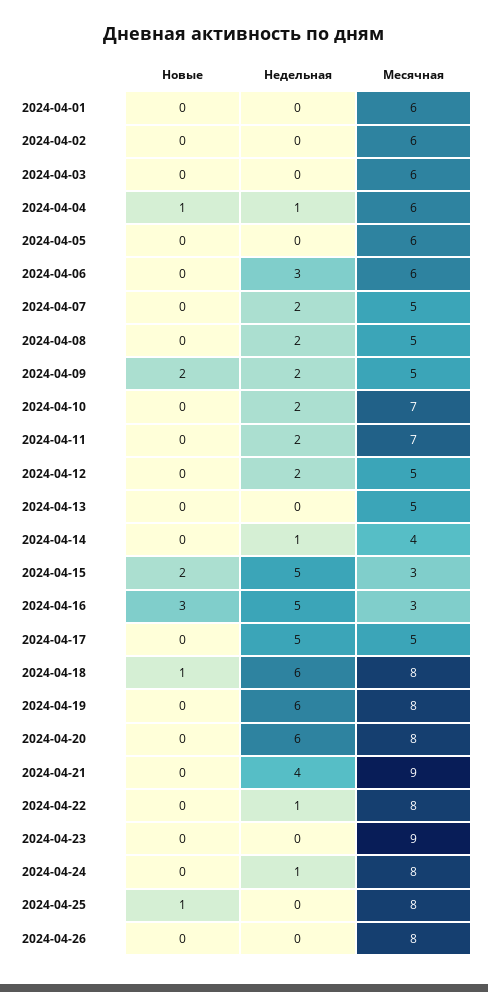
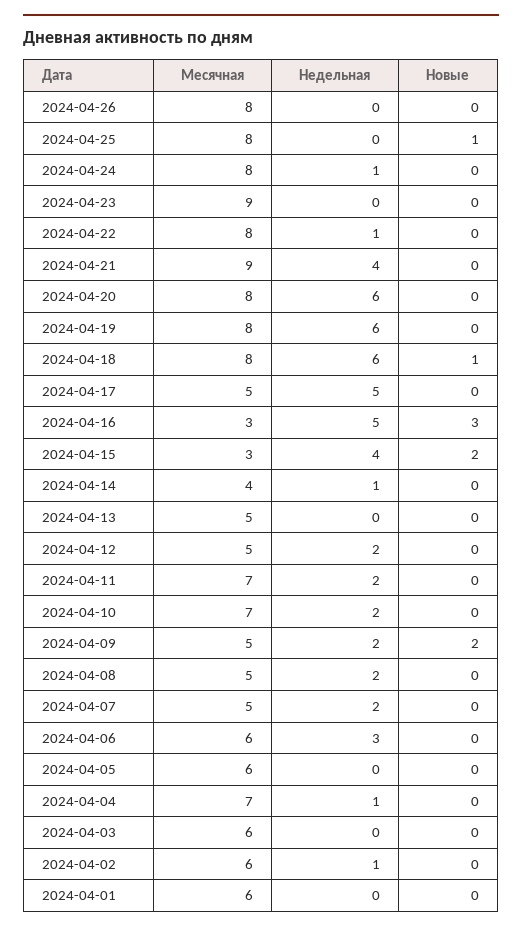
Недельная, 2024-04-02: 0 -> 1
Новые, 2024-04-04: 1 -> 0
Месячная, 2024-04-04: 6 -> 7
Недельная, 2024-04-15: 5 -> 4

